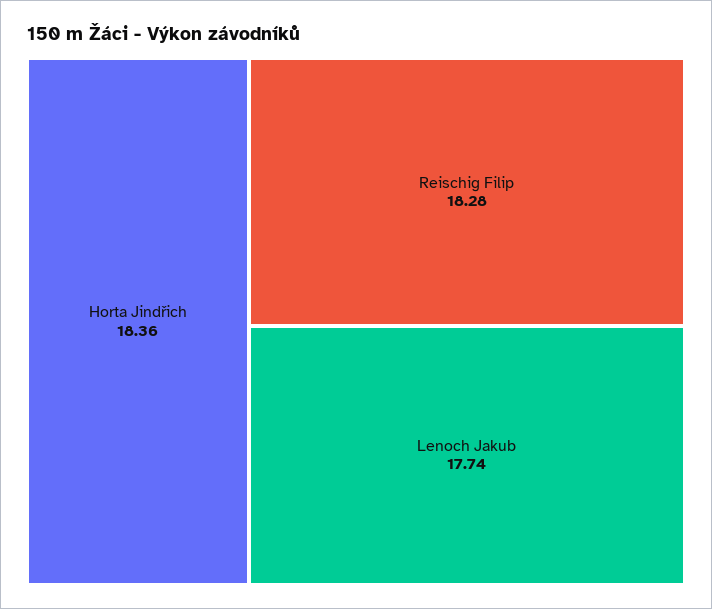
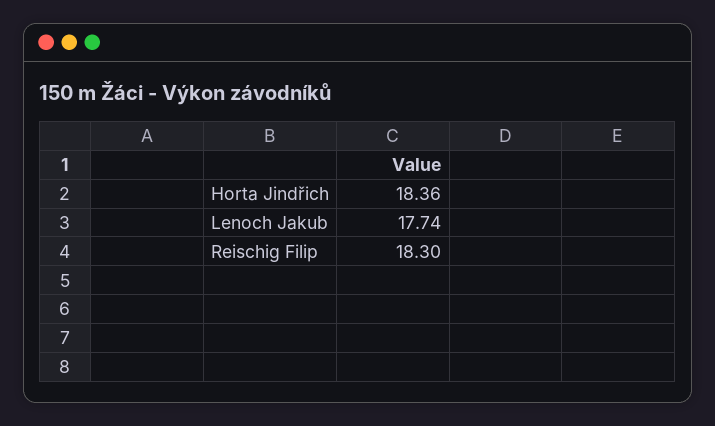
Reischig Filip: 18.28 -> 18.3

